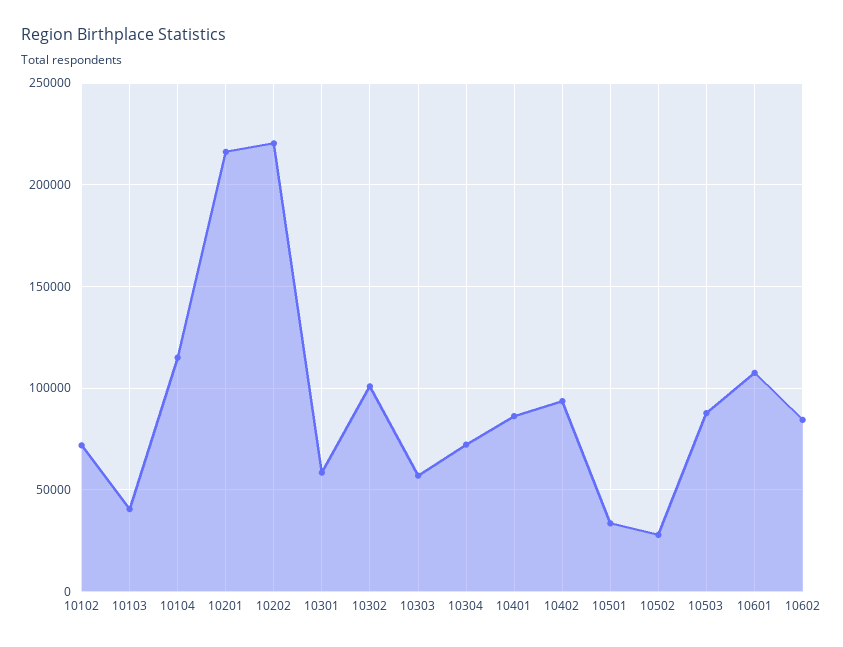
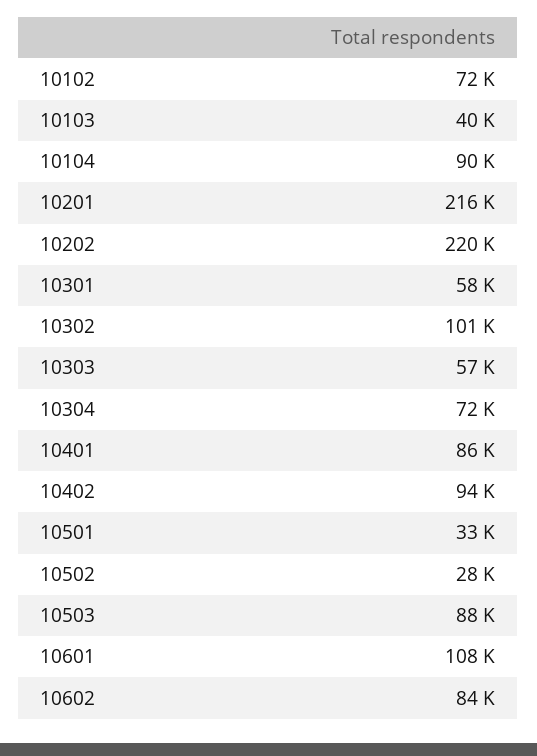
10104: 115000 -> 90000

